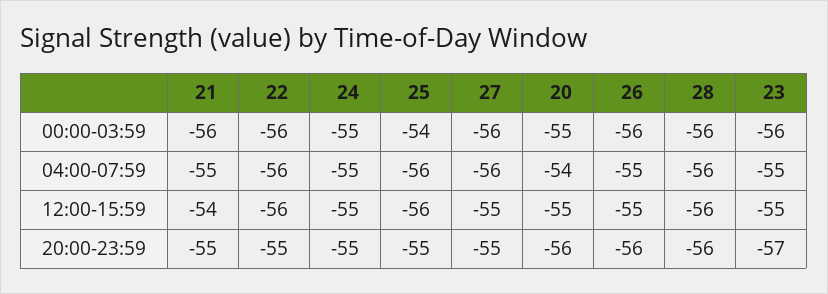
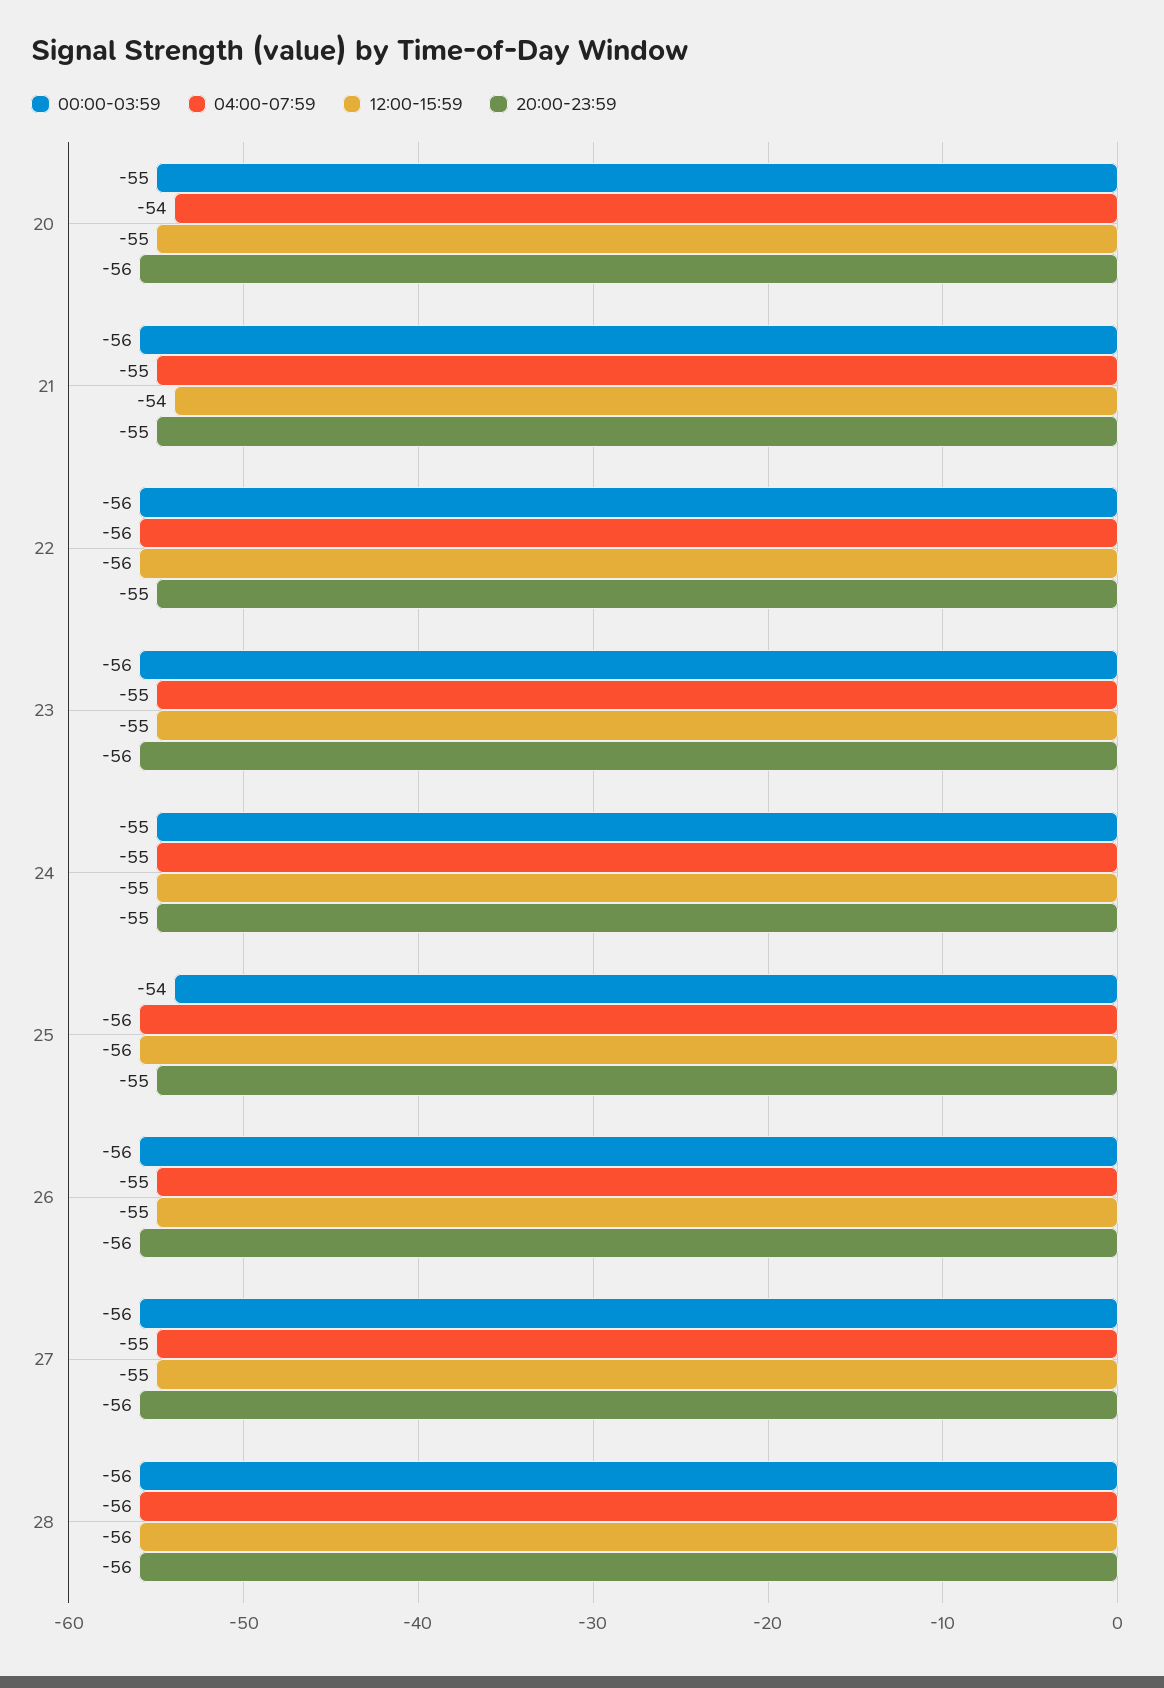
04:00-07:59, 27: -56 -> -55
20:00-23:59, 27: -55 -> -56
20:00-23:59, 23: -57 -> -56

